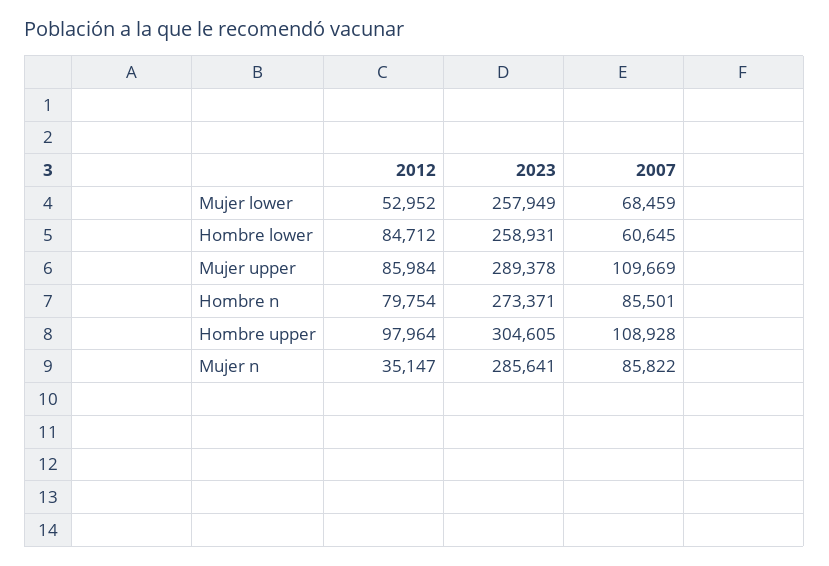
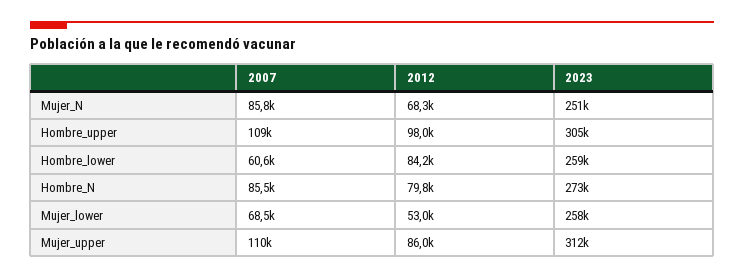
2012, Hombre lower: 84712 -> 84200
2023, Mujer upper: 289378 -> 312000
2012, Mujer n: 35147 -> 68300
2023, Mujer n: 285641 -> 251000

